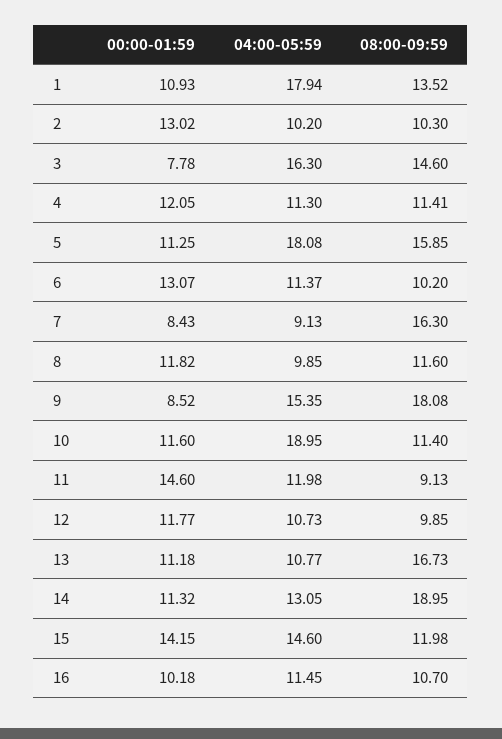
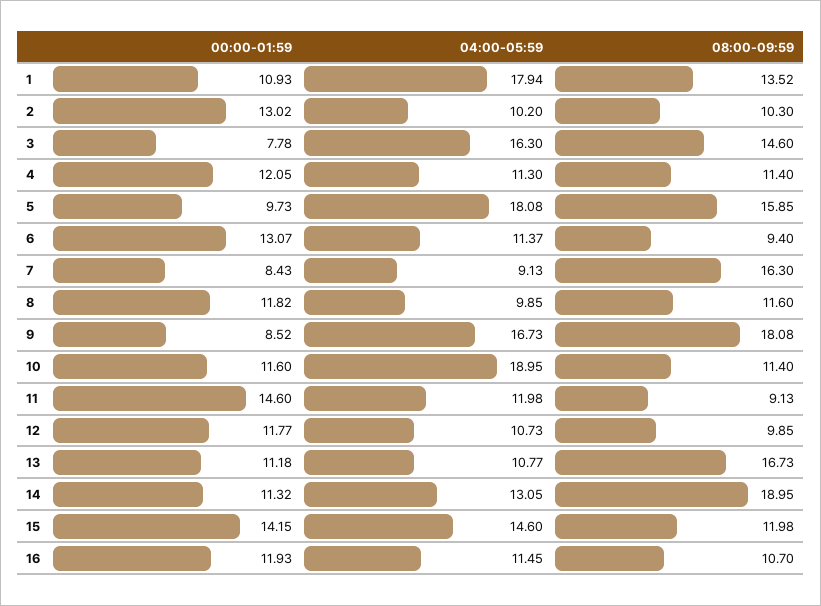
08:00-09:59, 4: 11.41 -> 11.4
00:00-01:59, 5: 11.25 -> 9.73
08:00-09:59, 6: 10.2 -> 9.4
04:00-05:59, 9: 15.35 -> 16.73
00:00-01:59, 16: 10.18 -> 11.93

